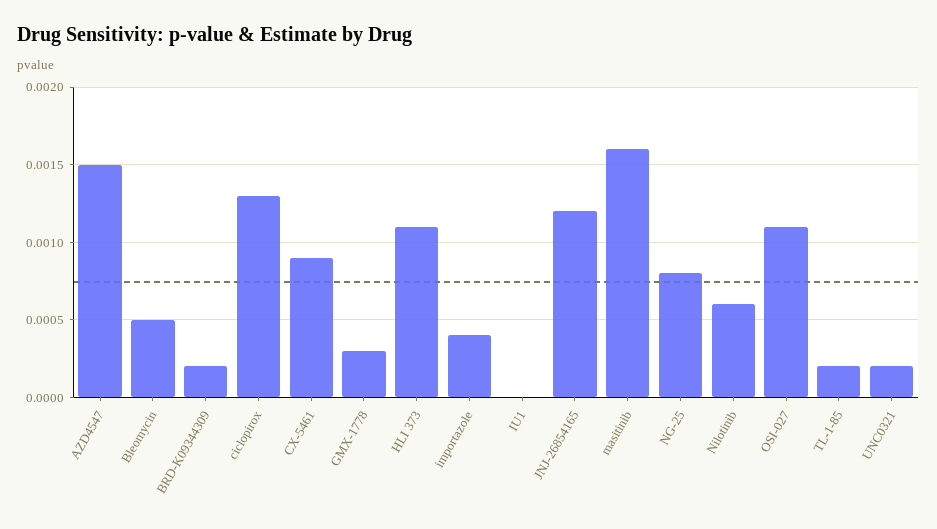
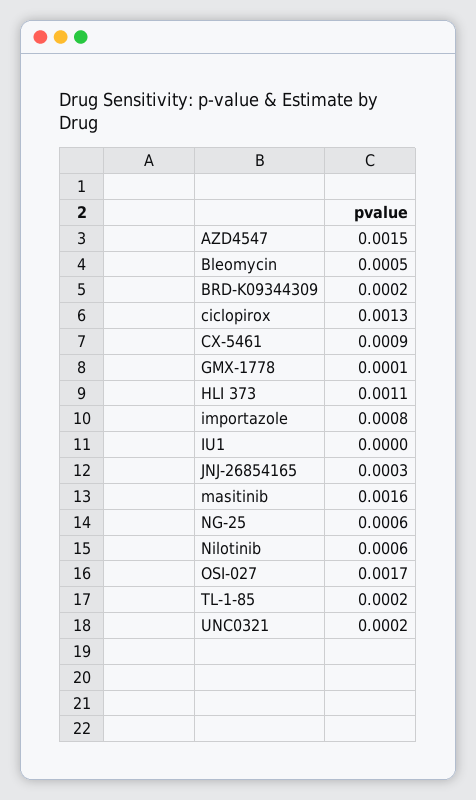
GMX-1778: 0.0003 -> 0.0001
importazole: 0.0004 -> 0.0008
JNJ-26854165: 0.0012 -> 0.0003
NG-25: 0.0008 -> 0.0006
OSI-027: 0.0011 -> 0.0017

